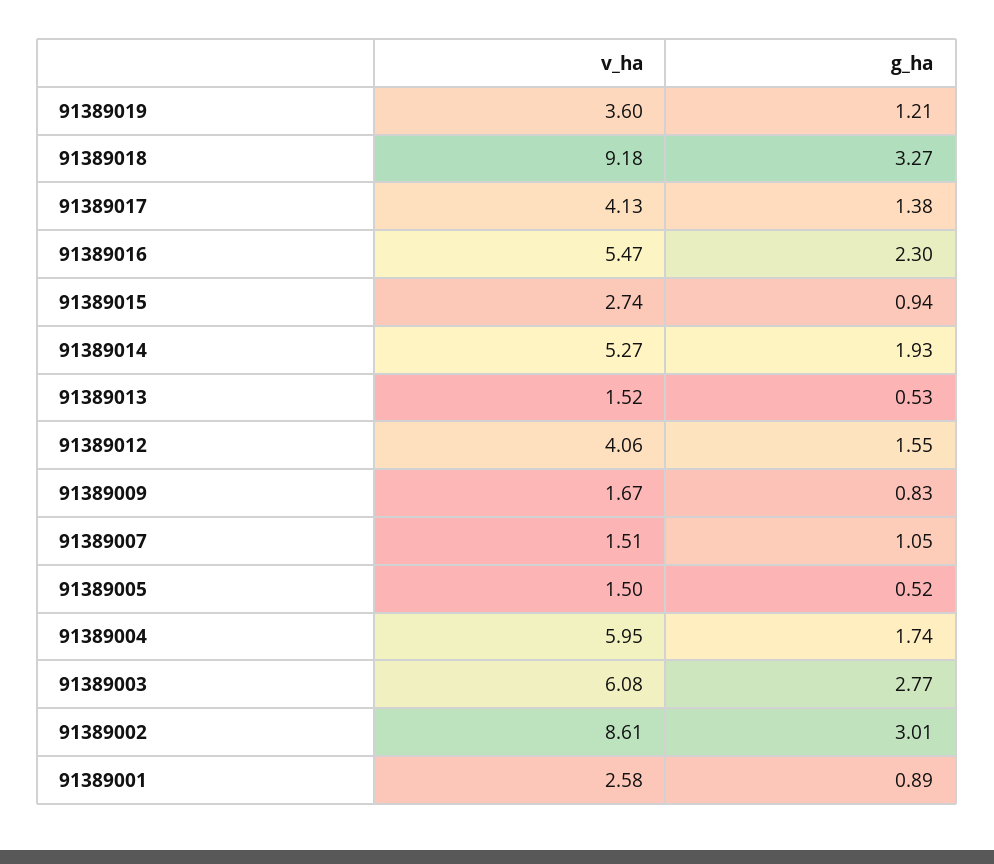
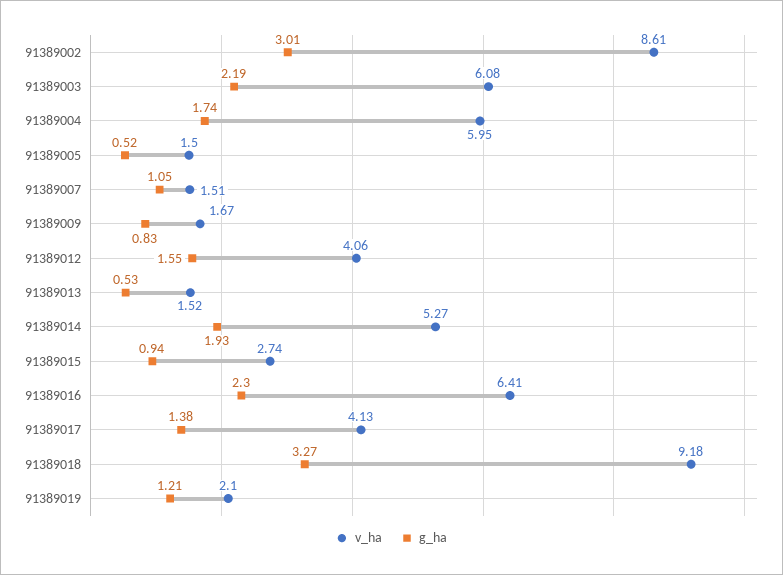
v_ha, 91389019: 3.6 -> 2.1
v_ha, 91389016: 5.47 -> 6.41
g_ha, 91389003: 2.77 -> 2.19
v_ha, 91389001: 2.58 -> none
g_ha, 91389001: 0.89 -> none

